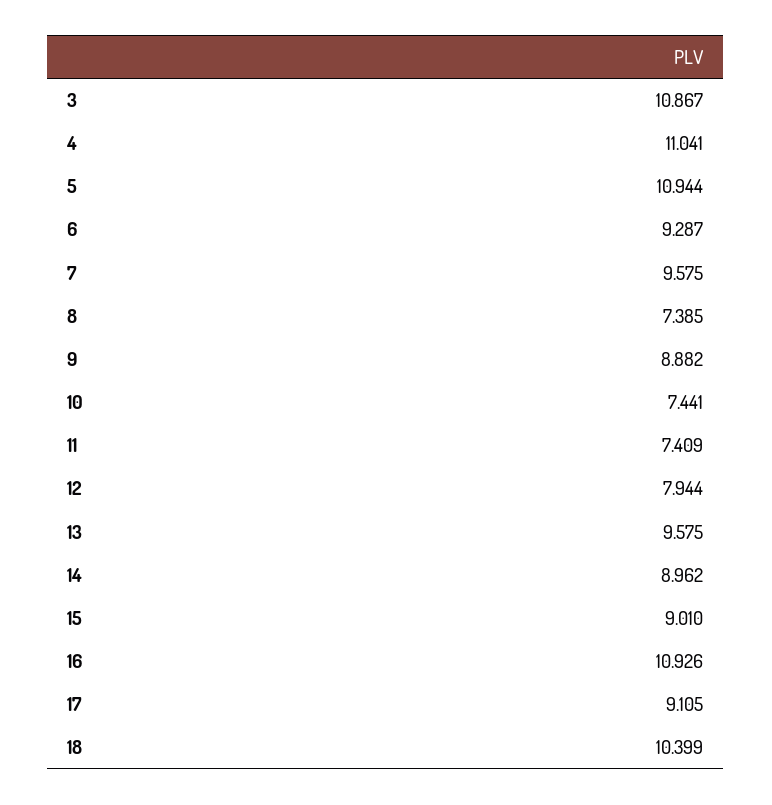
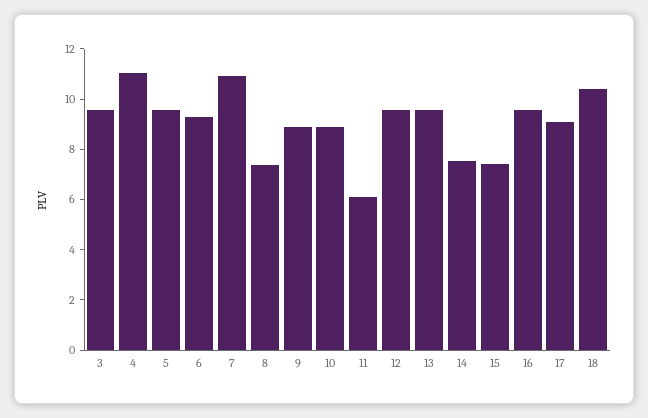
3: 10.867 -> 9.5
5: 10.944 -> 9.5
7: 9.575 -> 11
10: 7.441 -> 9
11: 7.409 -> 6
12: 7.944 -> 9.5
14: 8.962 -> 7.5
15: 9.01 -> 7.5
16: 10.926 -> 9.5

